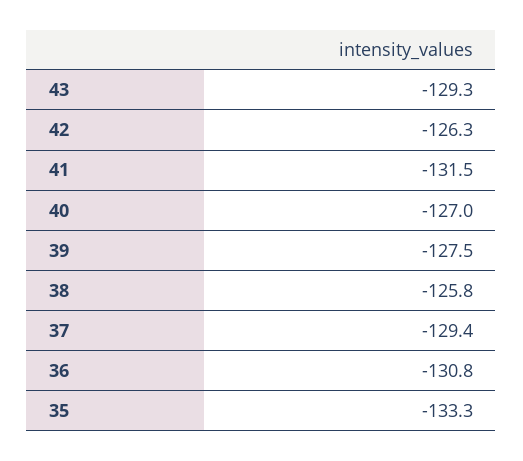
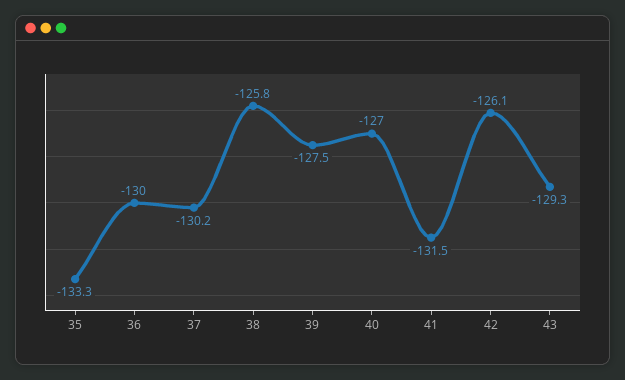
42: -126.3 -> -126.1
37: -129.4 -> -130.2
36: -130.8 -> -130

